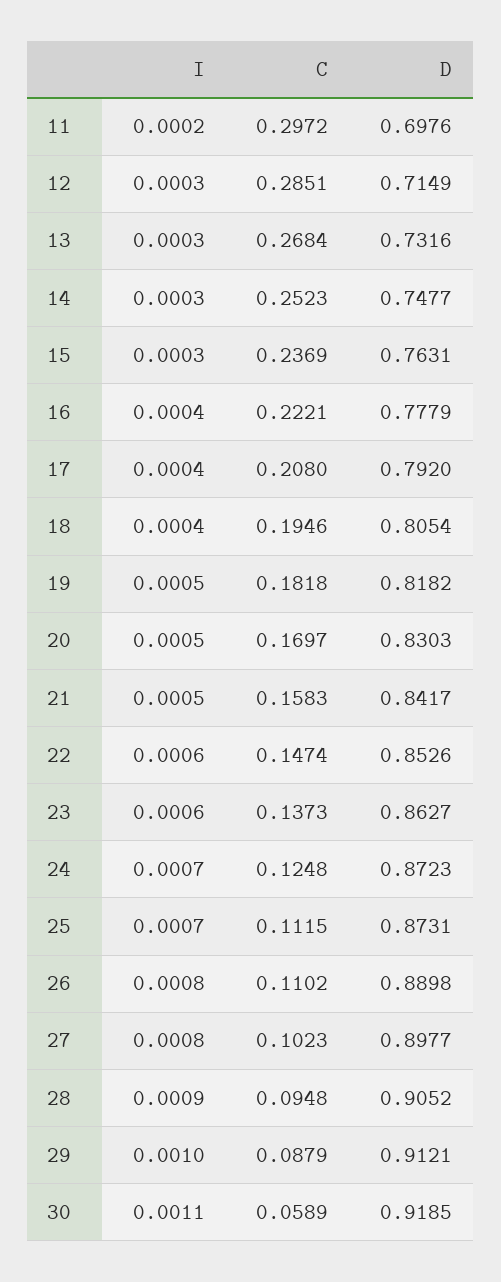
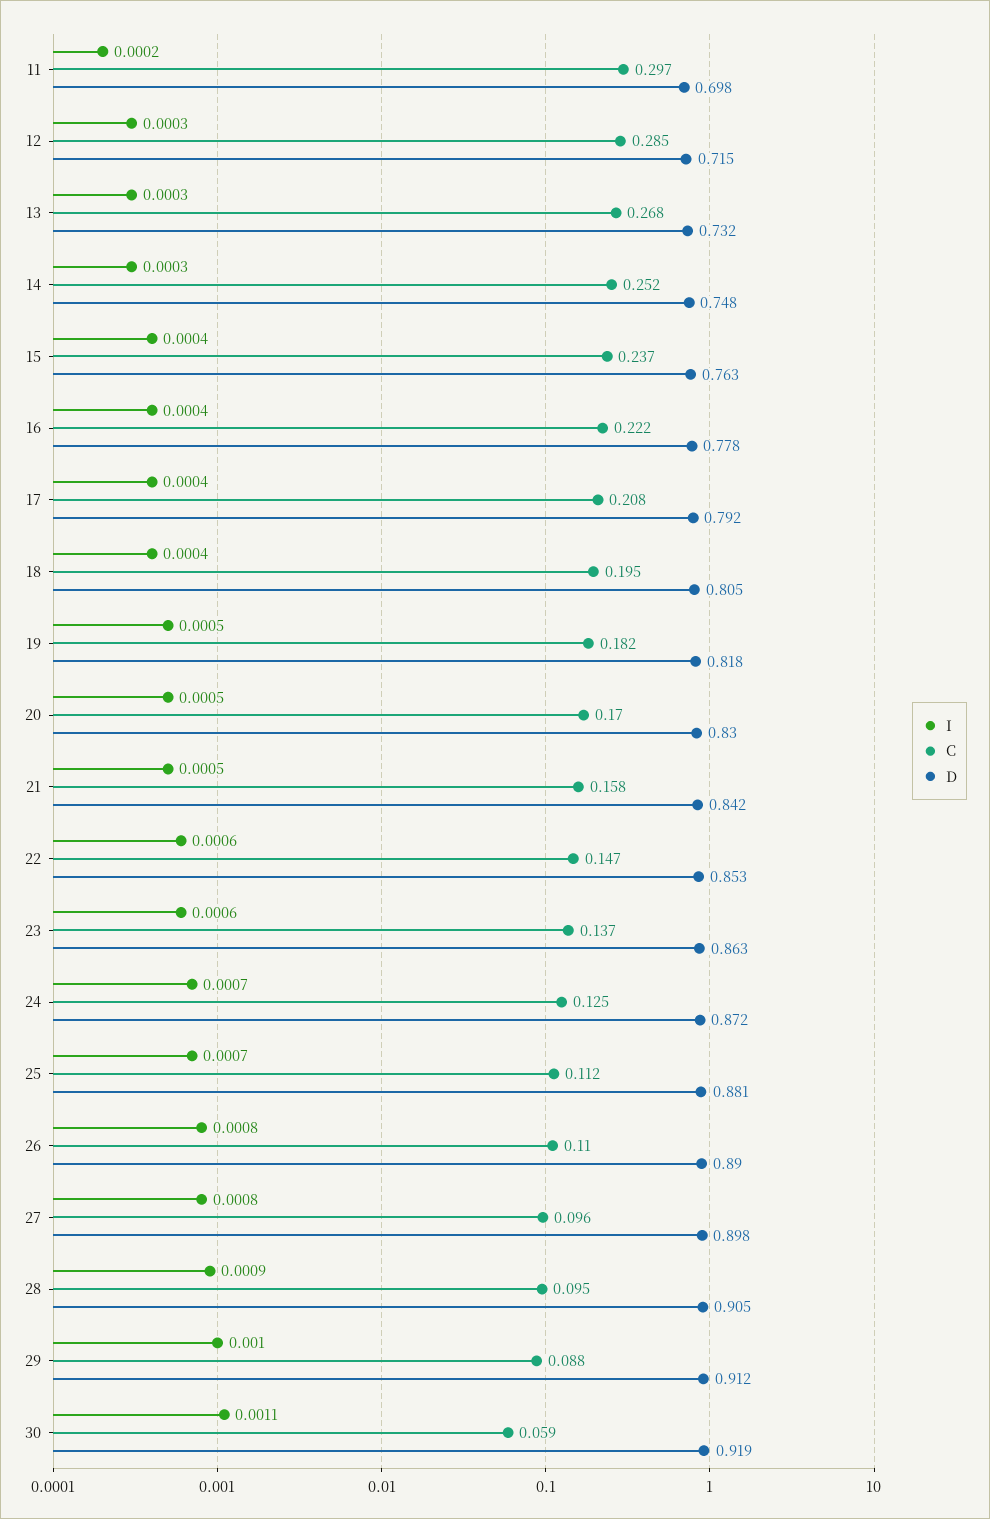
I, 15: 0.0003 -> 0.0004
D, 25: 0.8731 -> 0.881
C, 27: 0.1023 -> 0.096

